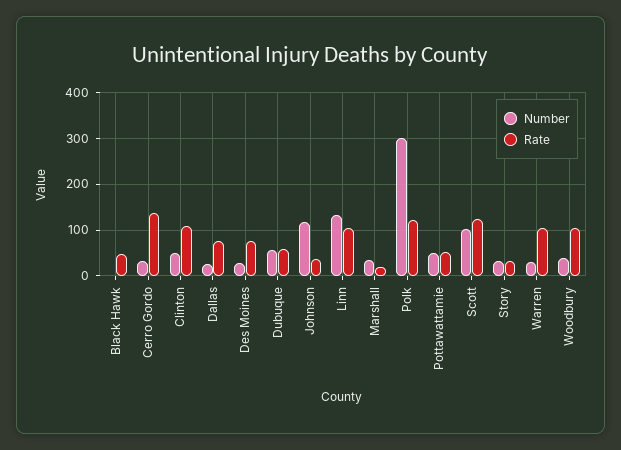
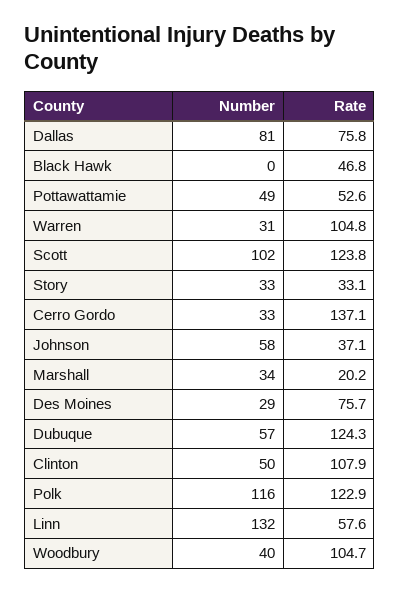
Number, Dallas: 20 -> 81
Rate, Dubuque: 60 -> 124.3
Number, Johnson: 120 -> 58
Rate, Linn: 100 -> 57.6
Number, Polk: 300 -> 116

